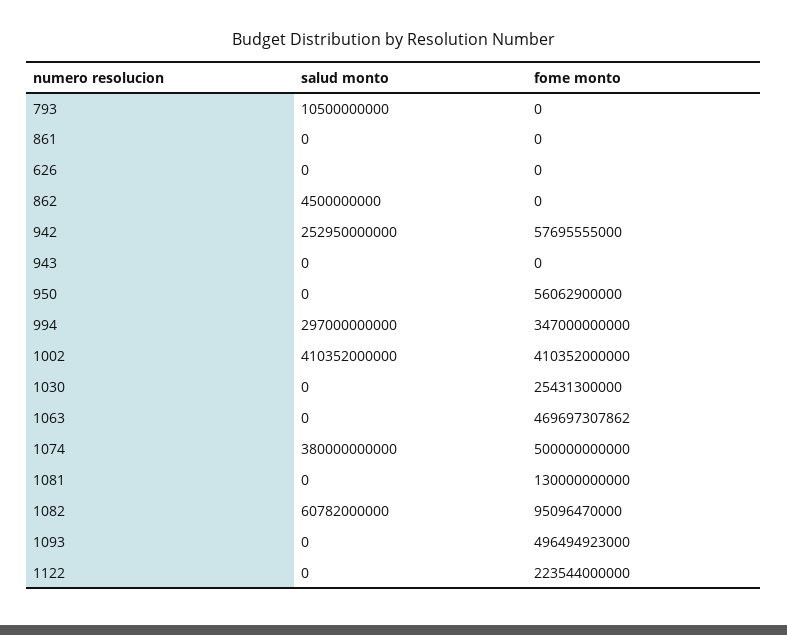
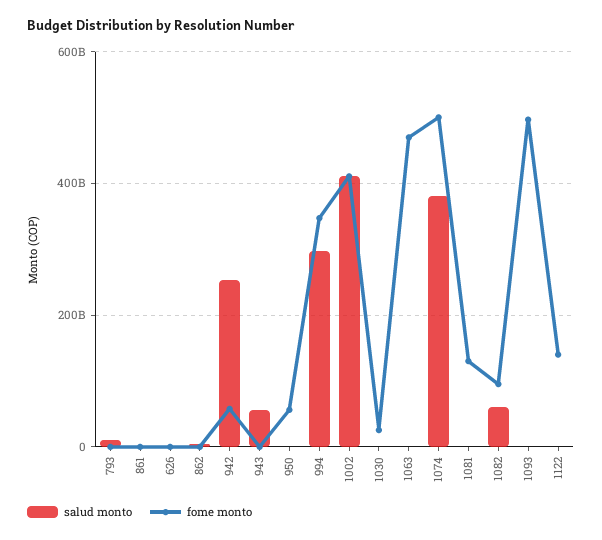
salud monto, 943: 0 -> 60000000000
fome monto, 1122: 223544000000 -> 140000000000

